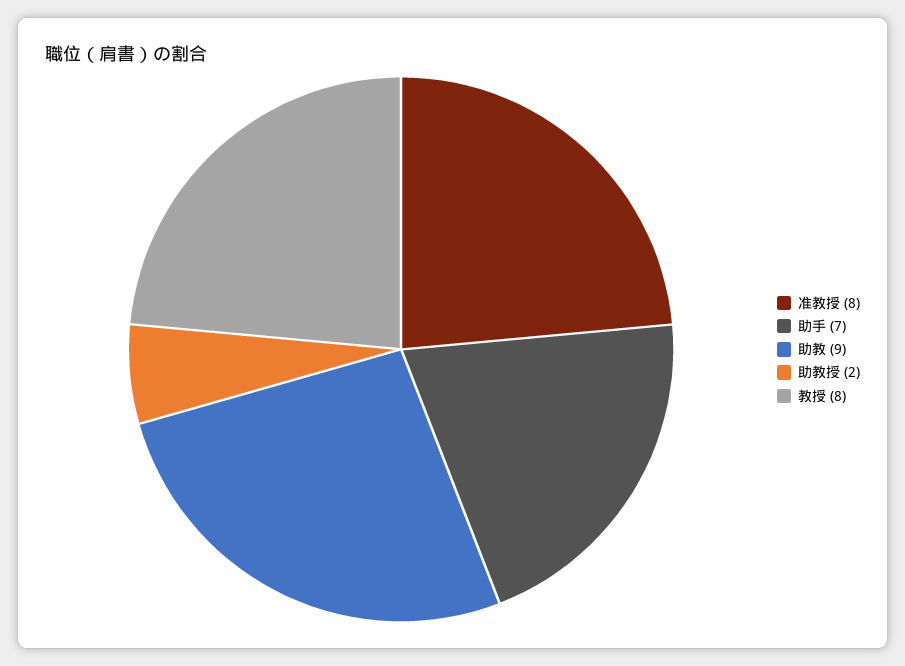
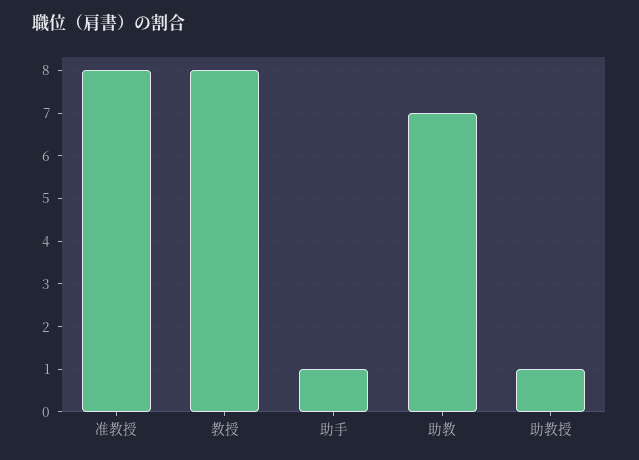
助手: 7 -> 1
助教: 9 -> 7
助教授: 2 -> 1

